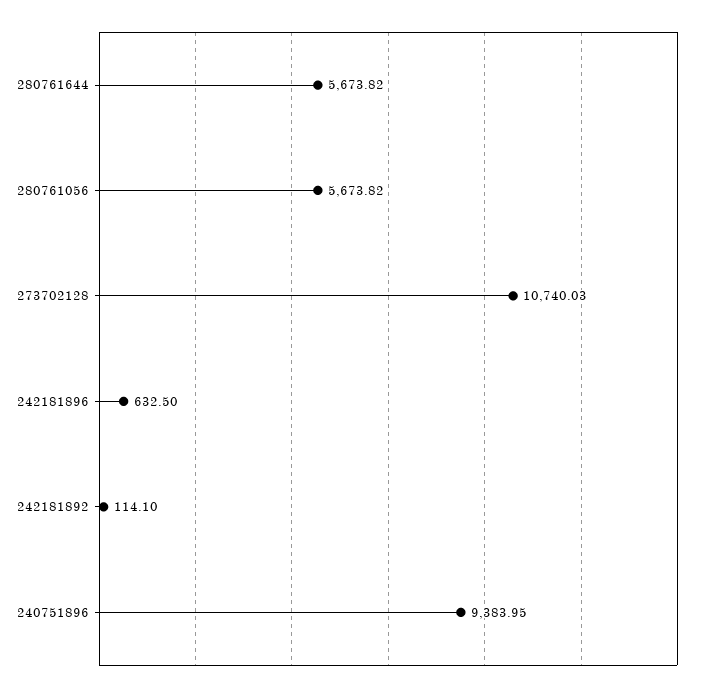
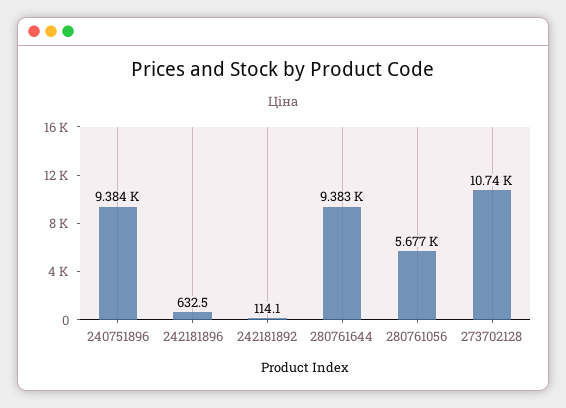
280761644: 5673.82 -> 9383
280761056: 5673.82 -> 5677

